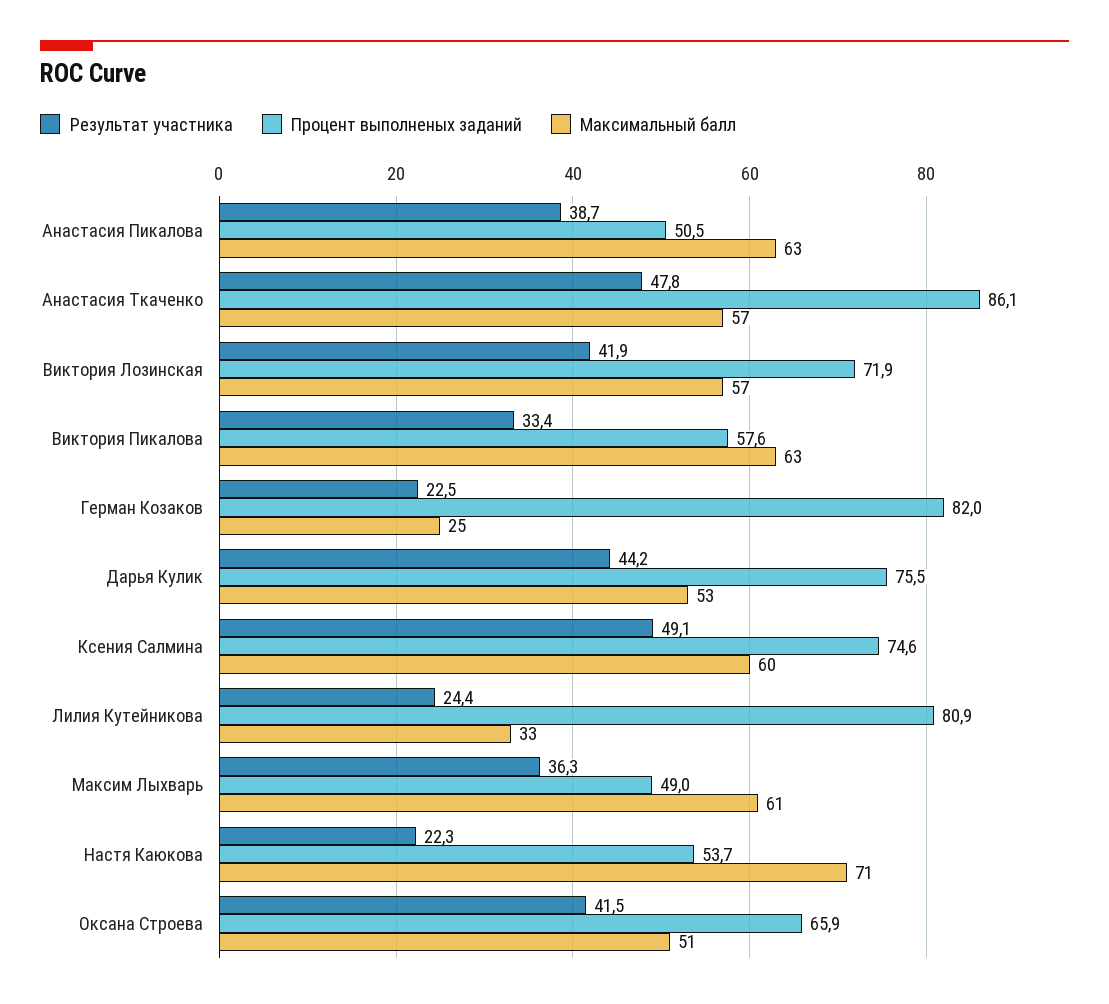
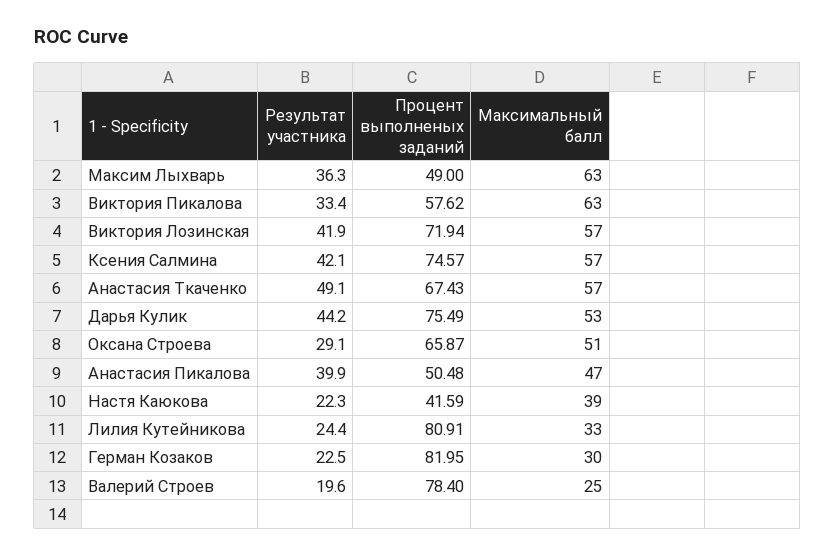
Результат участника, Анастасия Пикалова: 38.7 -> 39.9
Максимальный балл, Анастасия Пикалова: 63 -> 47
Результат участника, Анастасия Ткаченко: 47.8 -> 49.1
Процент выполненых заданий, Анастасия Ткаченко: 86.1 -> 67.43
Максимальный балл, Герман Козаков: 25 -> 30
Результат участника, Ксения Салмина: 49.1 -> 42.1
Максимальный балл, Ксения Салмина: 60 -> 57
Максимальный балл, Максим Лыхварь: 61 -> 63
Процент выполненых заданий, Настя Каюкова: 53.7 -> 41.59
Максимальный балл, Настя Каюкова: 71 -> 39
Результат участника, Оксана Строева: 41.5 -> 29.1
Результат участника, Валерий Строев: none -> 19.6
Процент выполненых заданий, Валерий Строев: none -> 78.4
Максимальный балл, Валерий Строев: none -> 25

